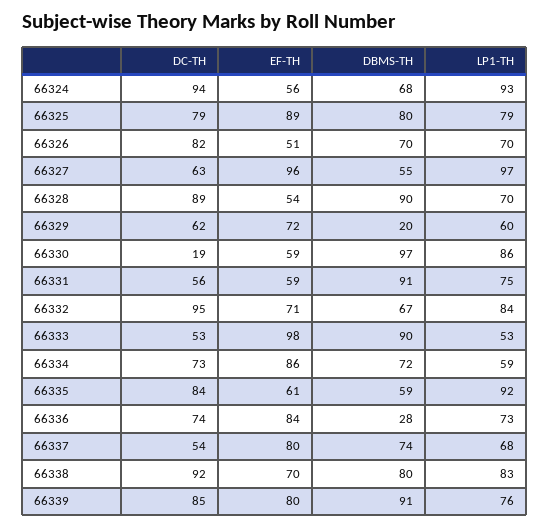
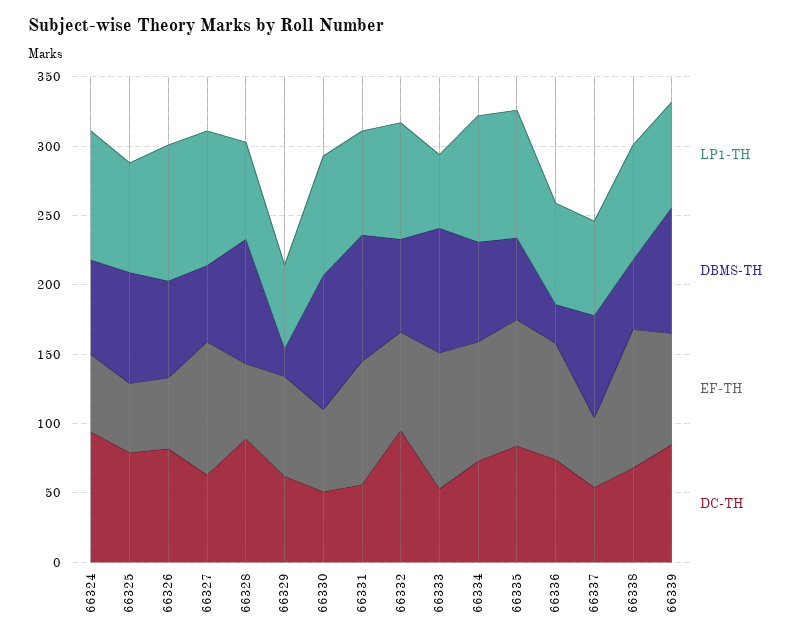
EF-TH, 66325: 89 -> 50
LP1-TH, 66326: 70 -> 100
DC-TH, 66330: 19 -> 50
EF-TH, 66331: 59 -> 90
LP1-TH, 66334: 59 -> 90
EF-TH, 66335: 61 -> 90
EF-TH, 66337: 80 -> 50
DC-TH, 66338: 92 -> 70
EF-TH, 66338: 70 -> 100
DBMS-TH, 66338: 80 -> 50

